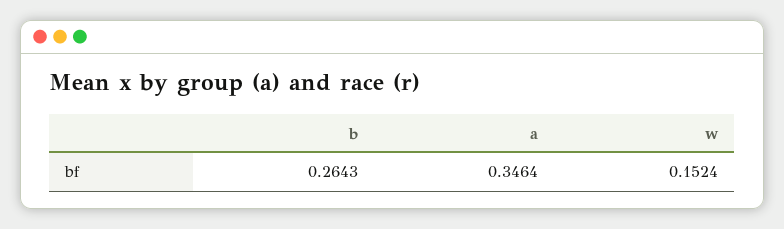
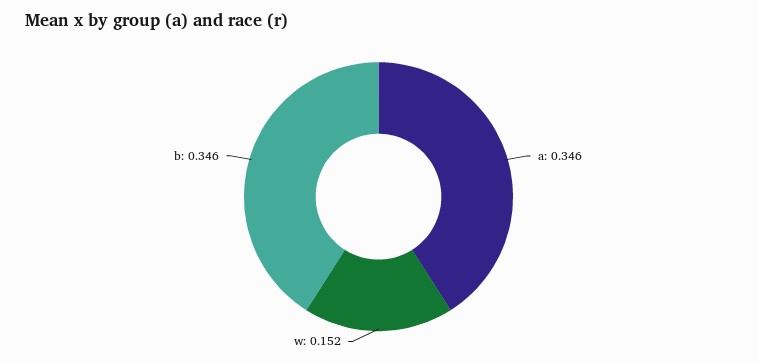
b: 0.2643 -> 0.346

